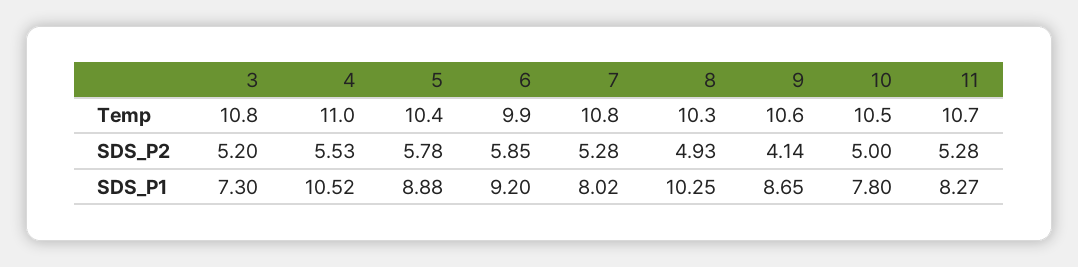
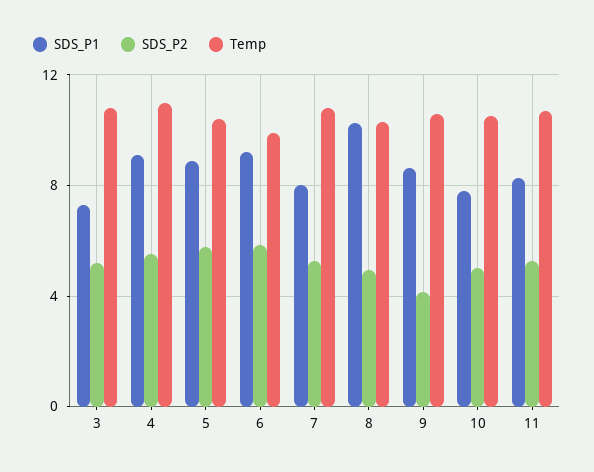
SDS_P1, 4: 10.52 -> 9

